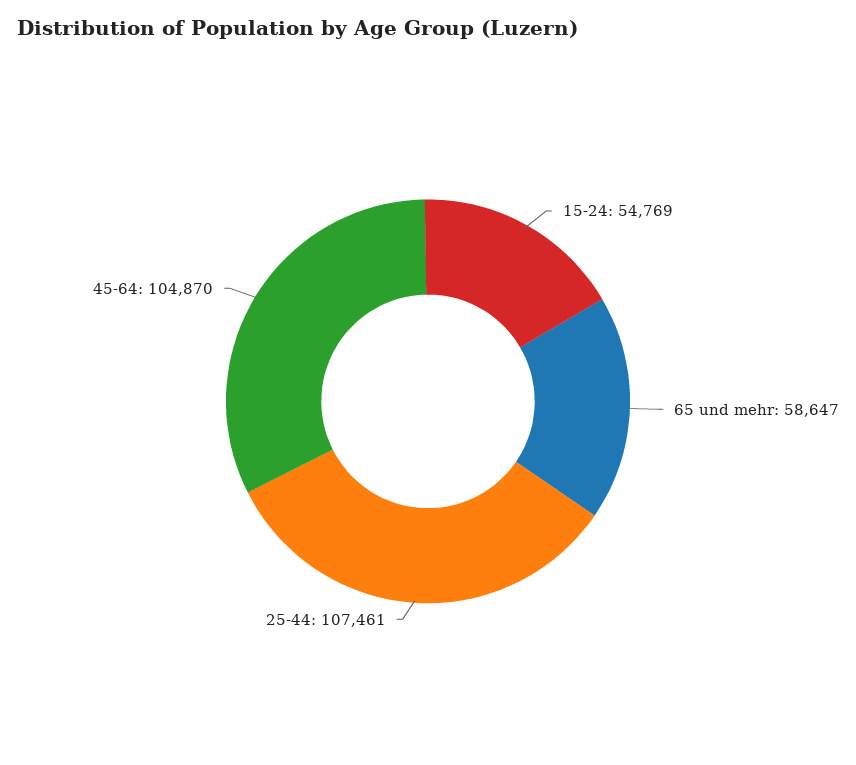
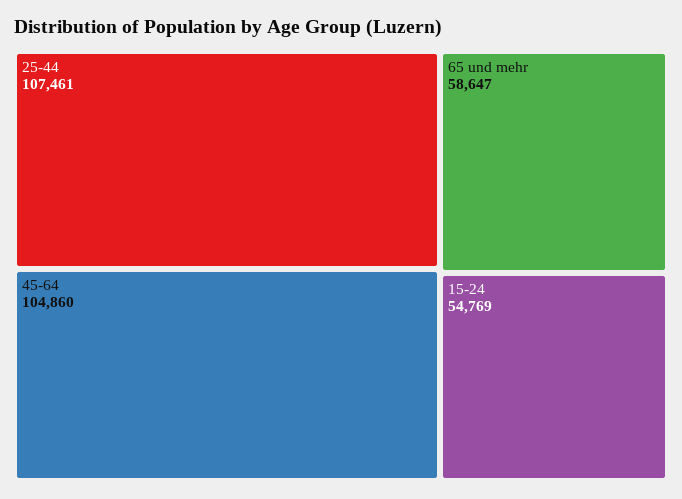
45-64: 104870 -> 104860

